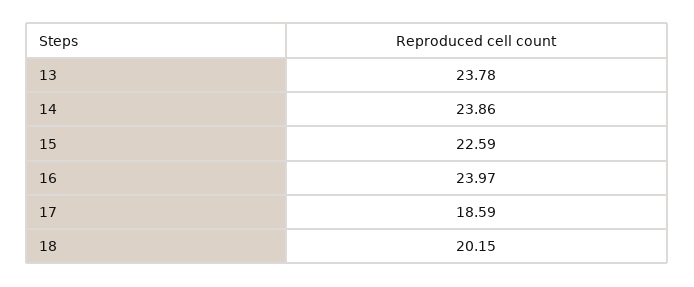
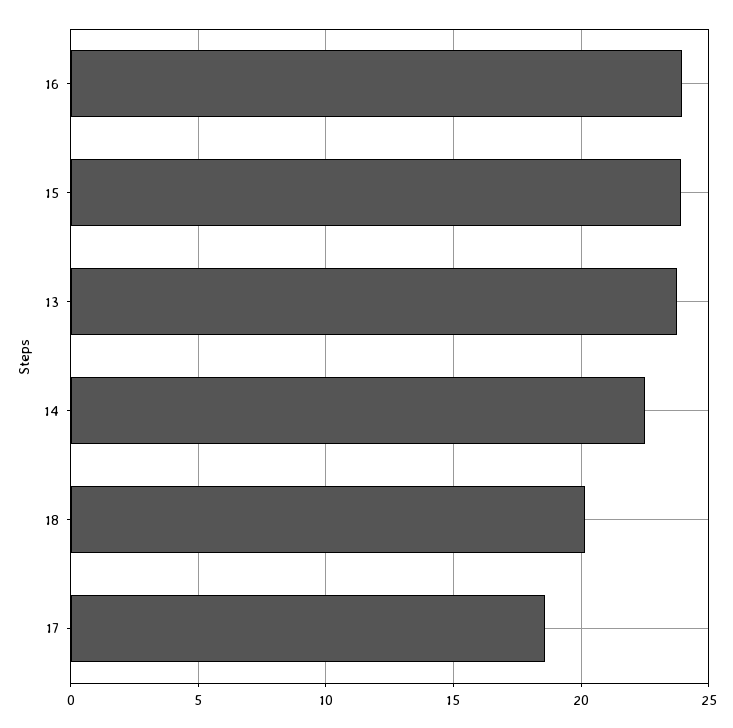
14: 23.86 -> 22.5
15: 22.59 -> 24

